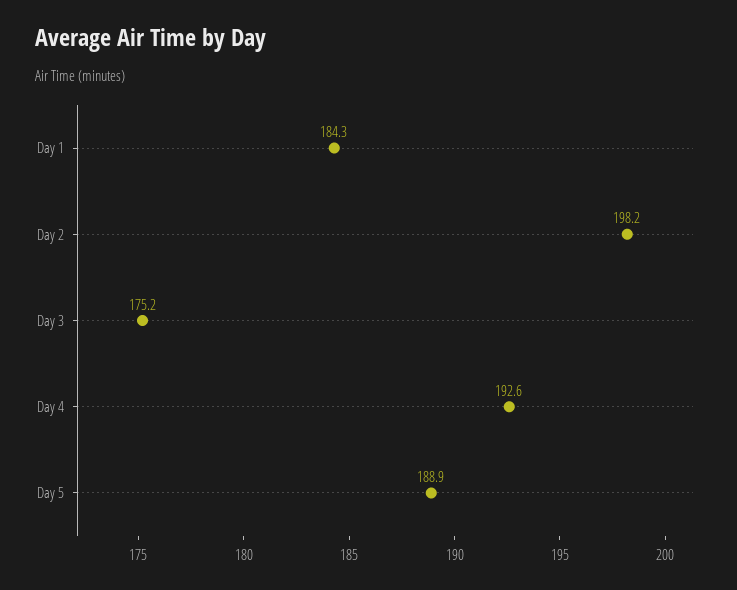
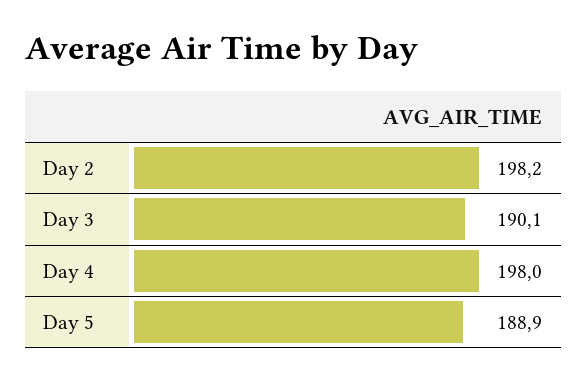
Day 1: 184.3 -> none
Day 3: 175.2 -> 190.1
Day 4: 192.6 -> 198

